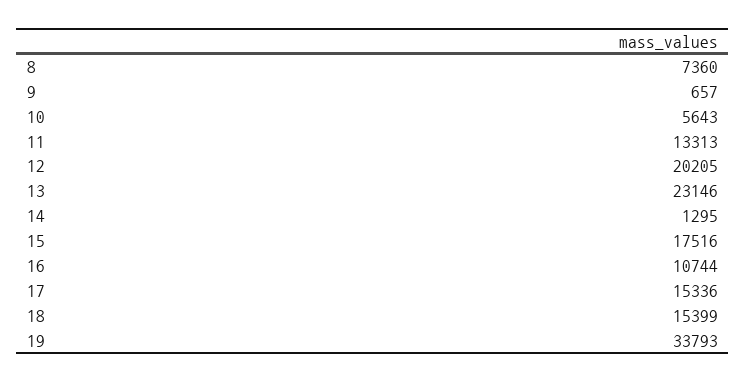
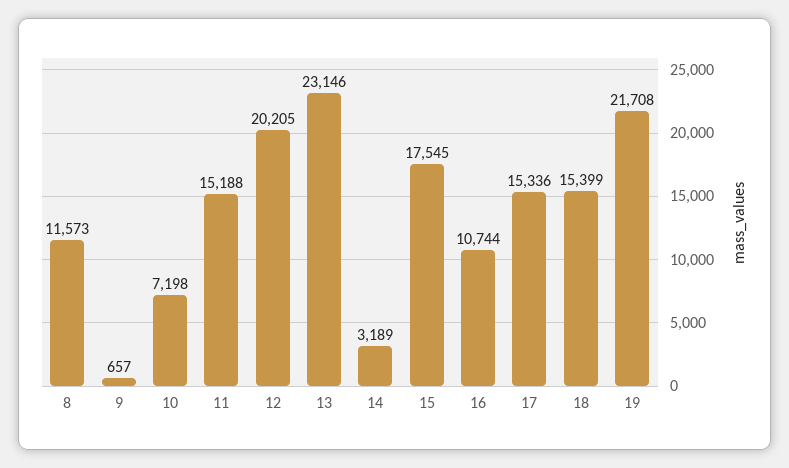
8: 7360 -> 11573
10: 5643 -> 7198
11: 13313 -> 15188
14: 1295 -> 3189
15: 17516 -> 17545
19: 33793 -> 21708

